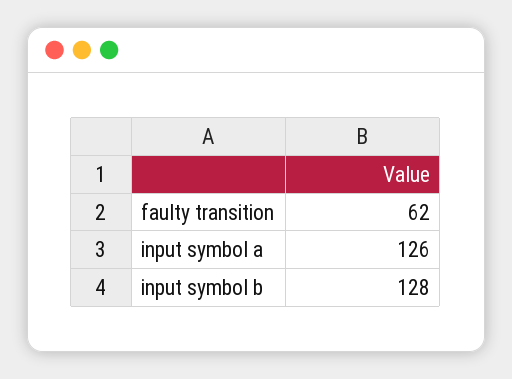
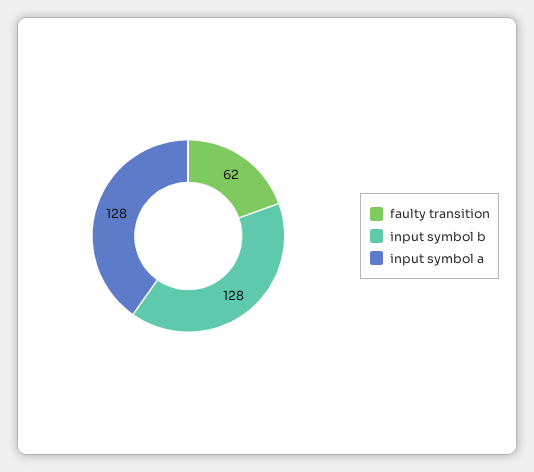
input symbol a: 126 -> 128

